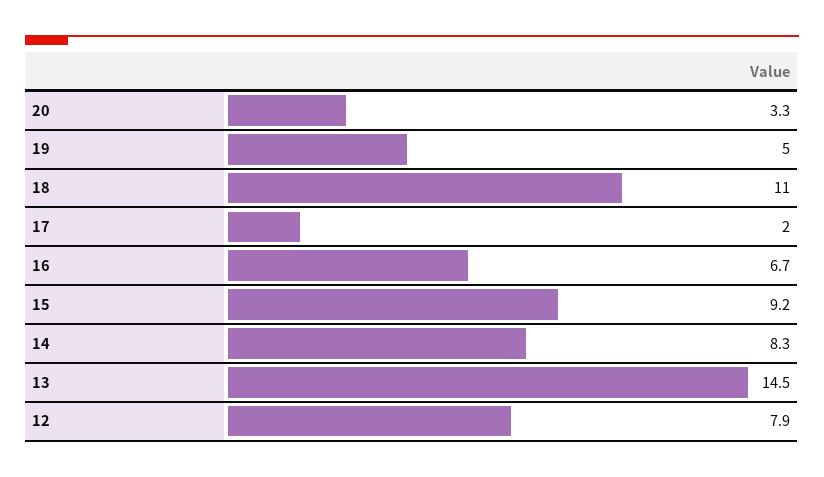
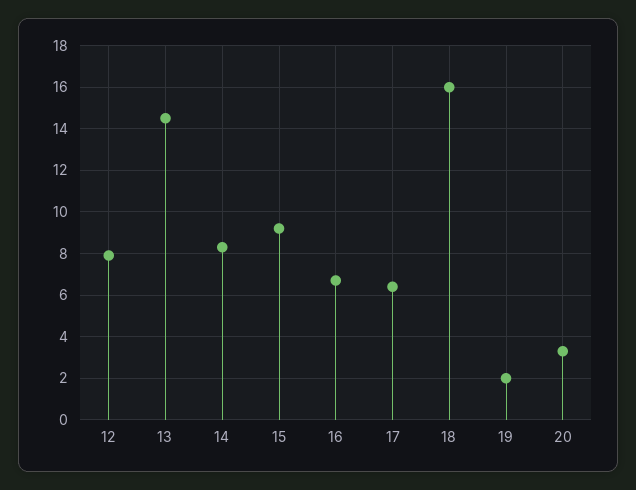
19: 5 -> 2
18: 11 -> 16
17: 2 -> 6.5

